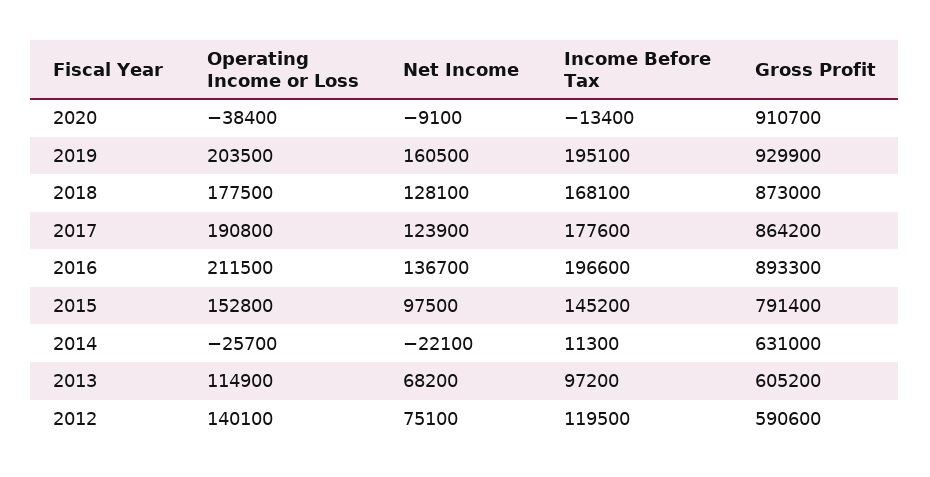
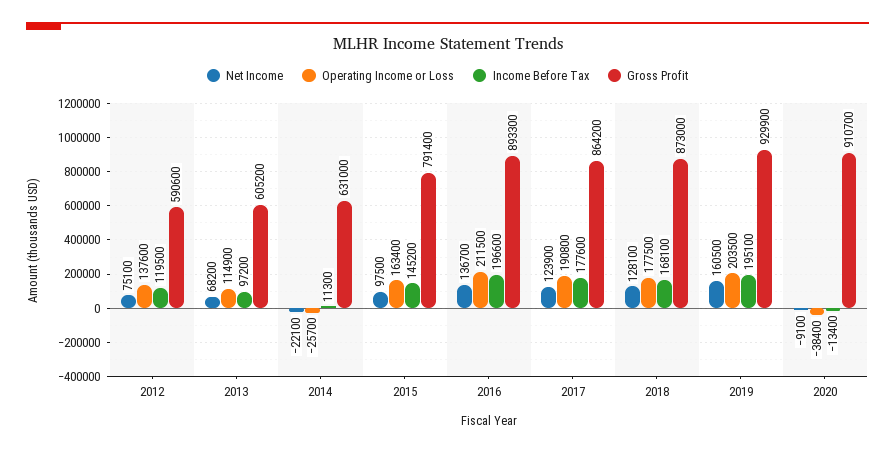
Operating Income or Loss, 2015: 152800 -> 163400
Operating Income or Loss, 2012: 140100 -> 137600

